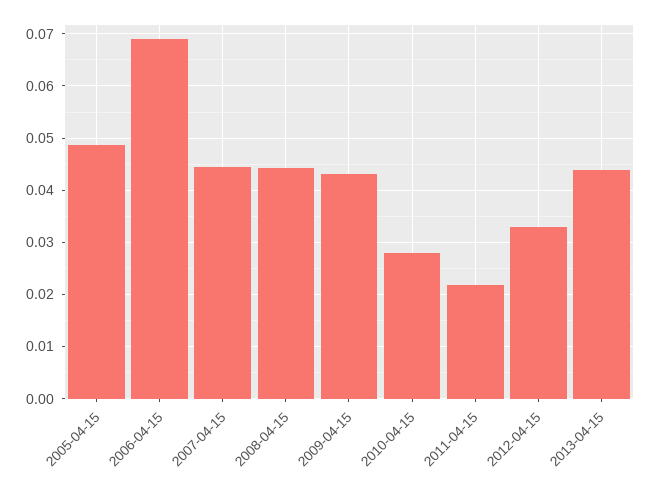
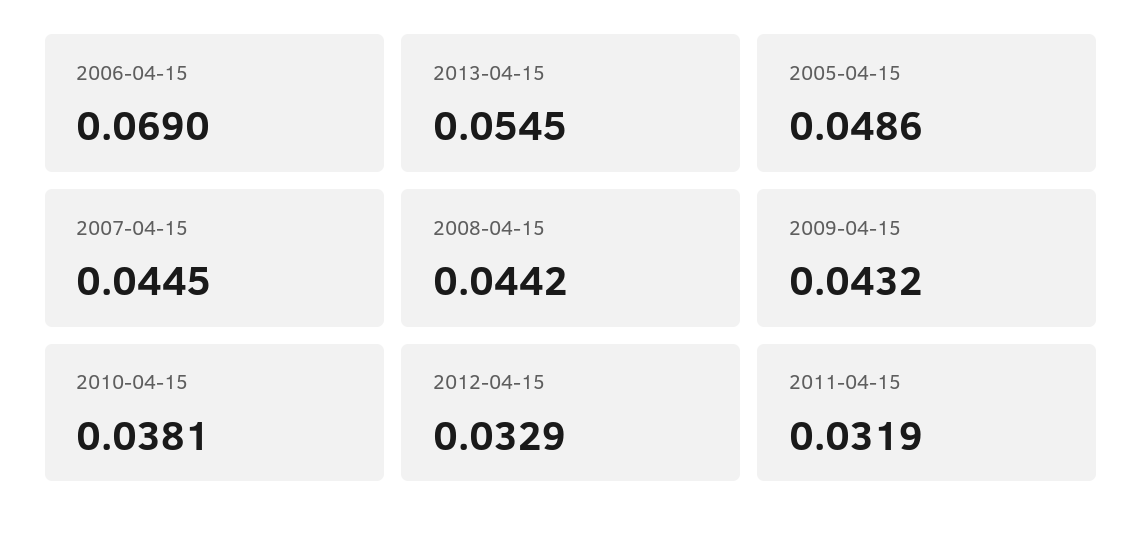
2010-04-15: 0.028 -> 0.0381
2011-04-15: 0.022 -> 0.0319
2013-04-15: 0.044 -> 0.0545

